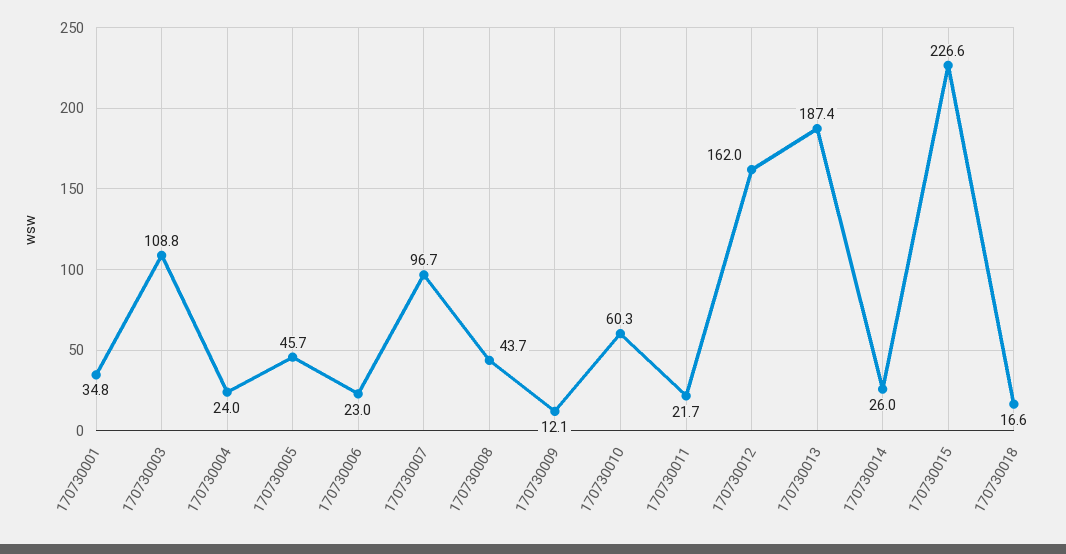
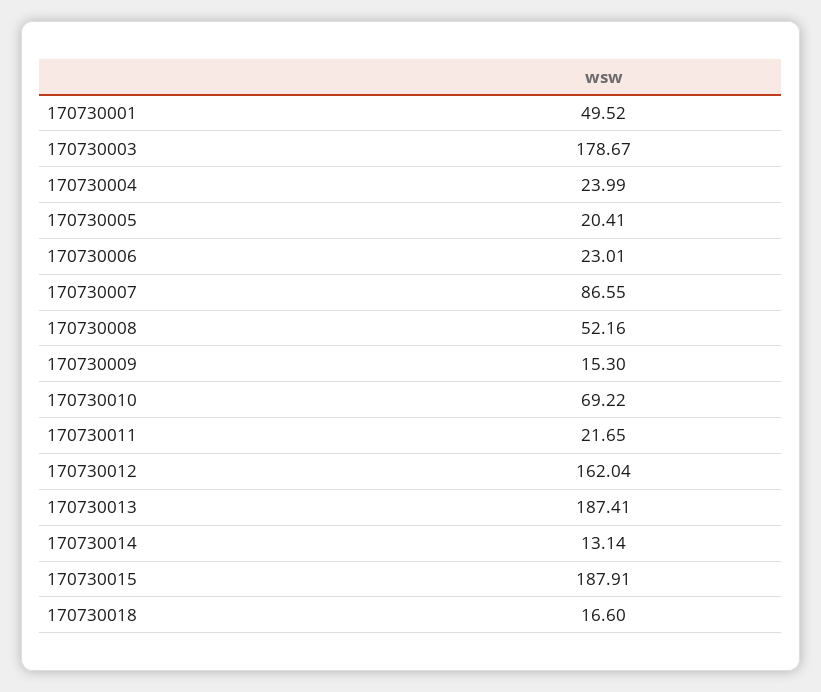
170730001: 34.8 -> 49.52
170730003: 108.8 -> 178.67
170730005: 45.7 -> 20.41
170730007: 96.7 -> 86.55
170730008: 43.7 -> 52.16
170730009: 12.1 -> 15.3
170730010: 60.3 -> 69.22
170730014: 26 -> 13.14
170730015: 226.6 -> 187.91

